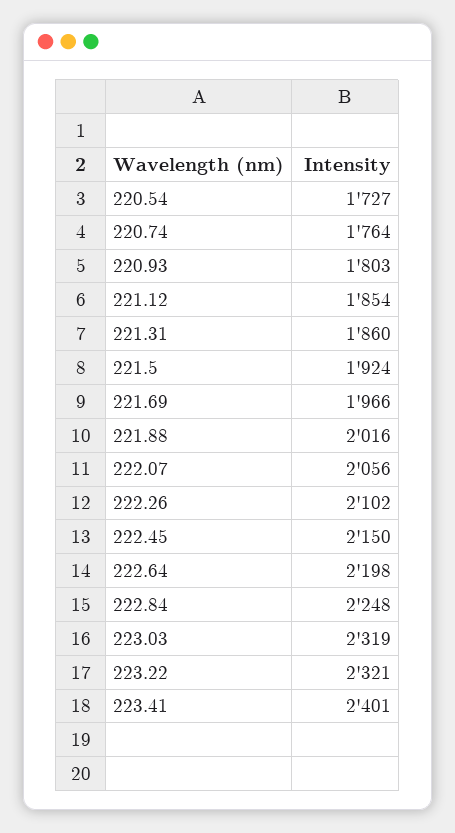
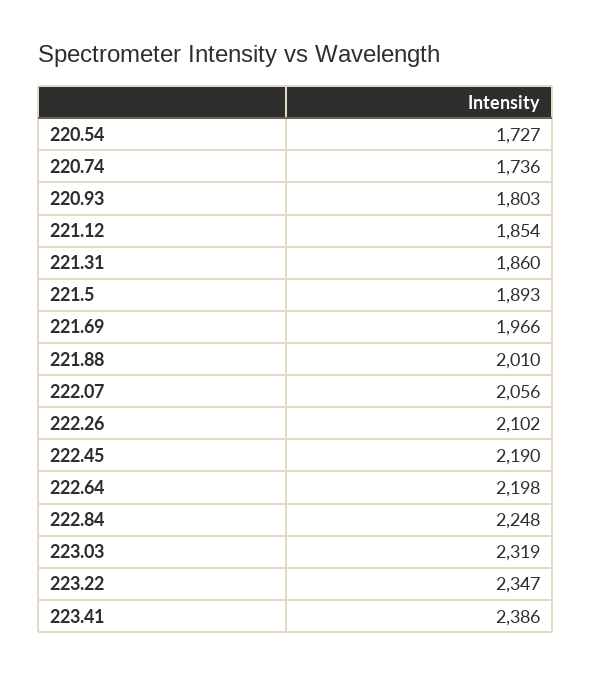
220.74: 1764 -> 1736
221.5: 1924 -> 1893
221.88: 2016 -> 2010
222.45: 2150 -> 2190
223.22: 2321 -> 2347
223.41: 2401 -> 2386

